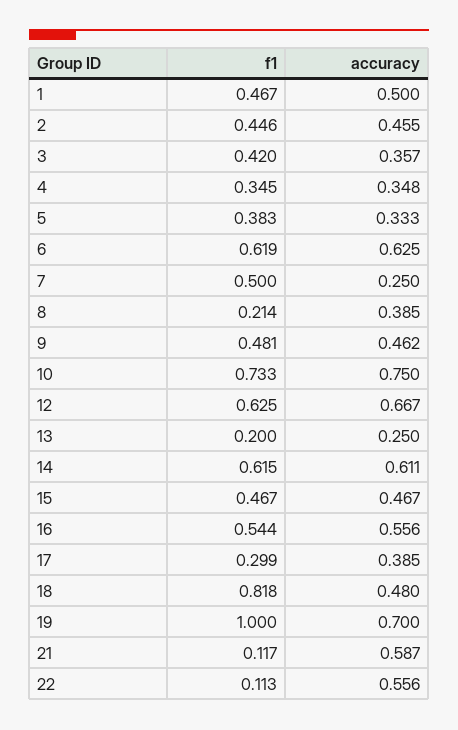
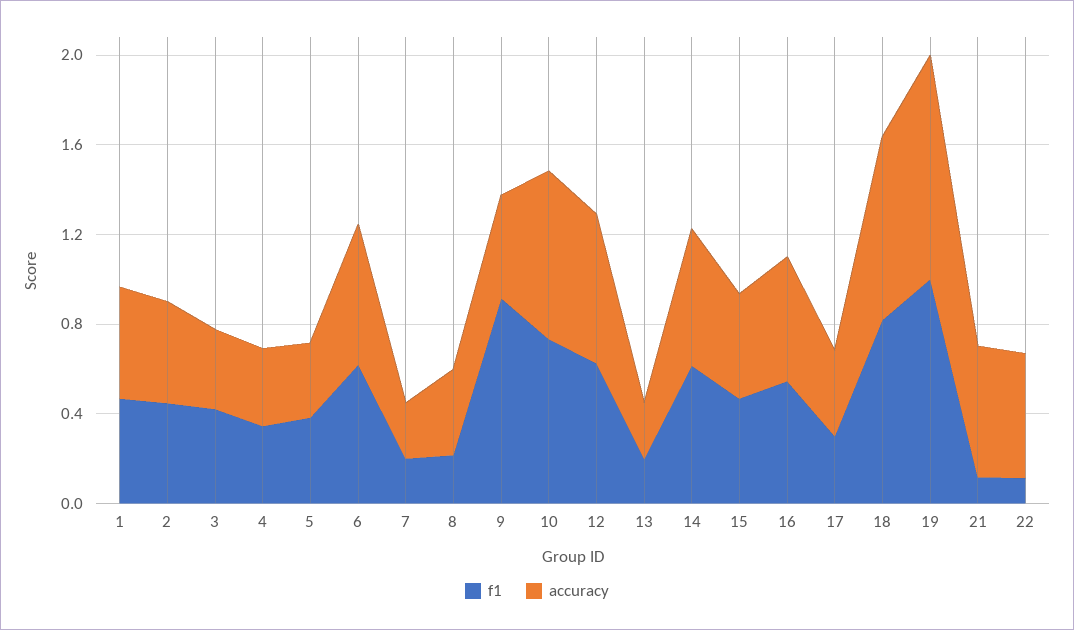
f1, 7: 0.5 -> 0.2
f1, 9: 0.481 -> 0.9
accuracy, 18: 0.48 -> 0.8
accuracy, 19: 0.7 -> 1

